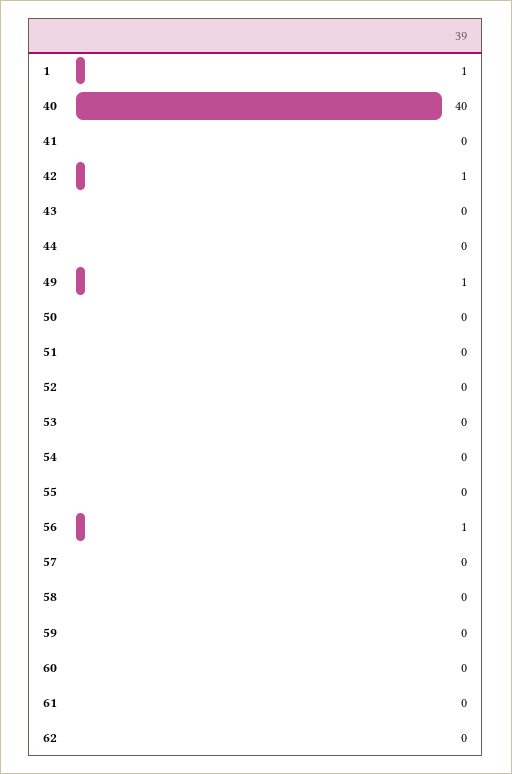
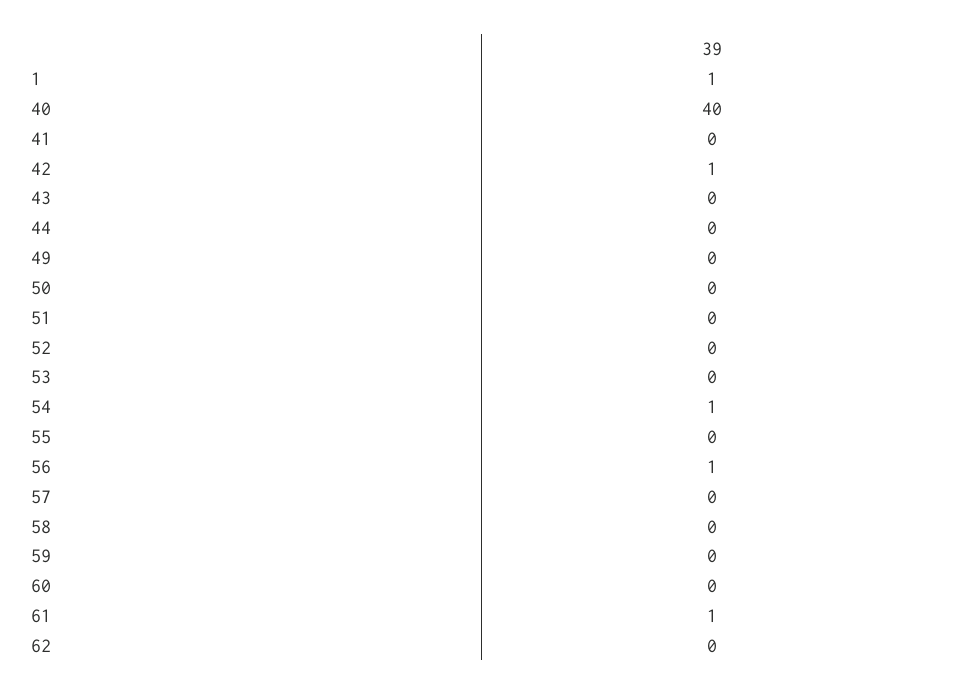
49: 1 -> 0
54: 0 -> 1
61: 0 -> 1

